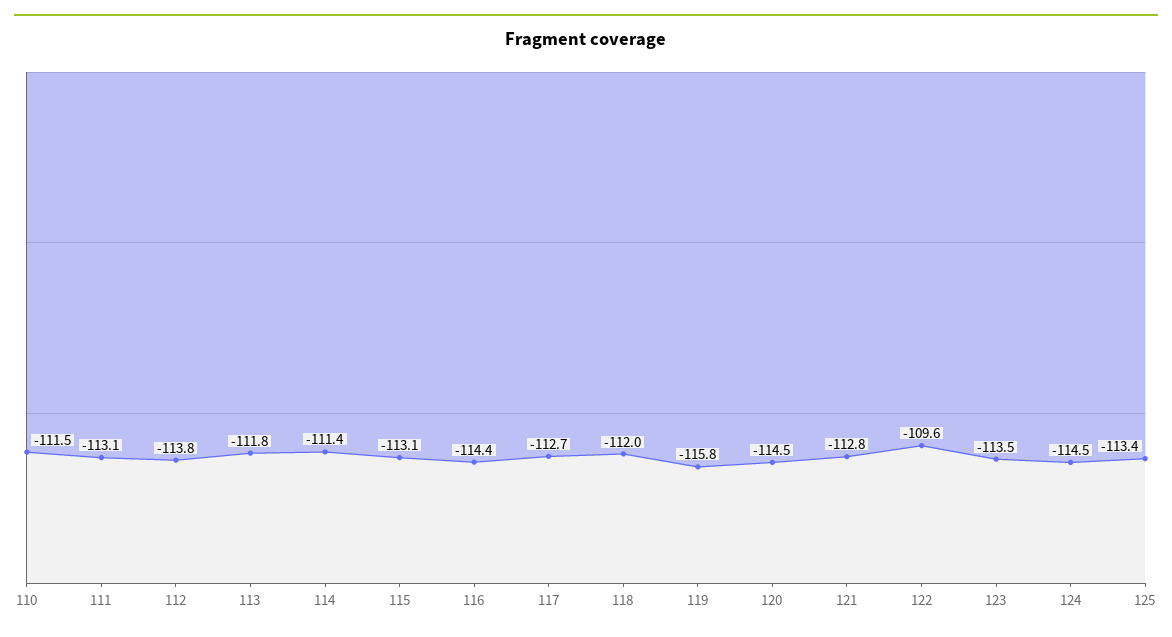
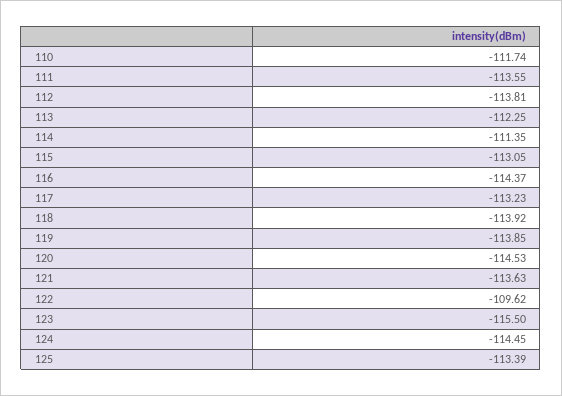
110: -111.5 -> -111.74
111: -113.1 -> -113.55
113: -111.8 -> -112.25
117: -112.7 -> -113.23
118: -112 -> -113.92
119: -115.8 -> -113.85
121: -112.8 -> -113.63
123: -113.5 -> -115.5

